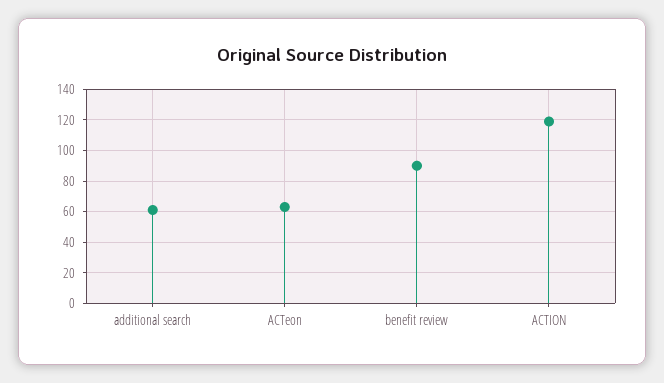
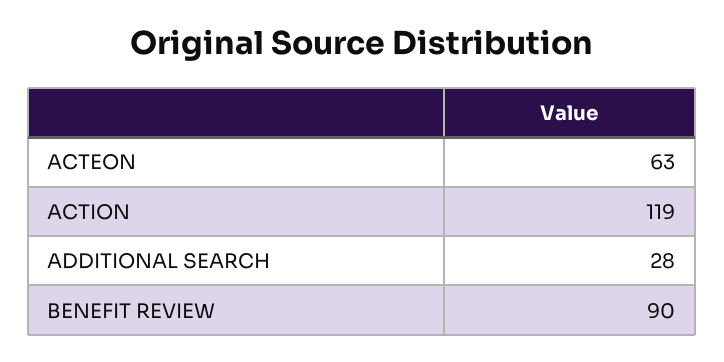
additional search: 60 -> 28

